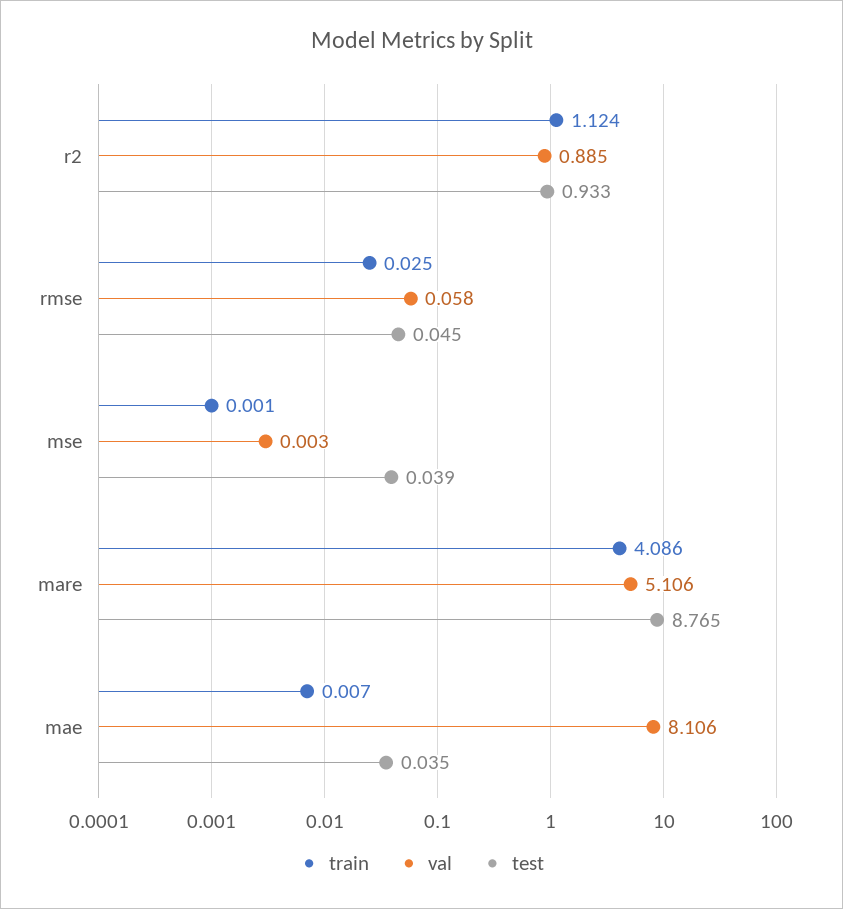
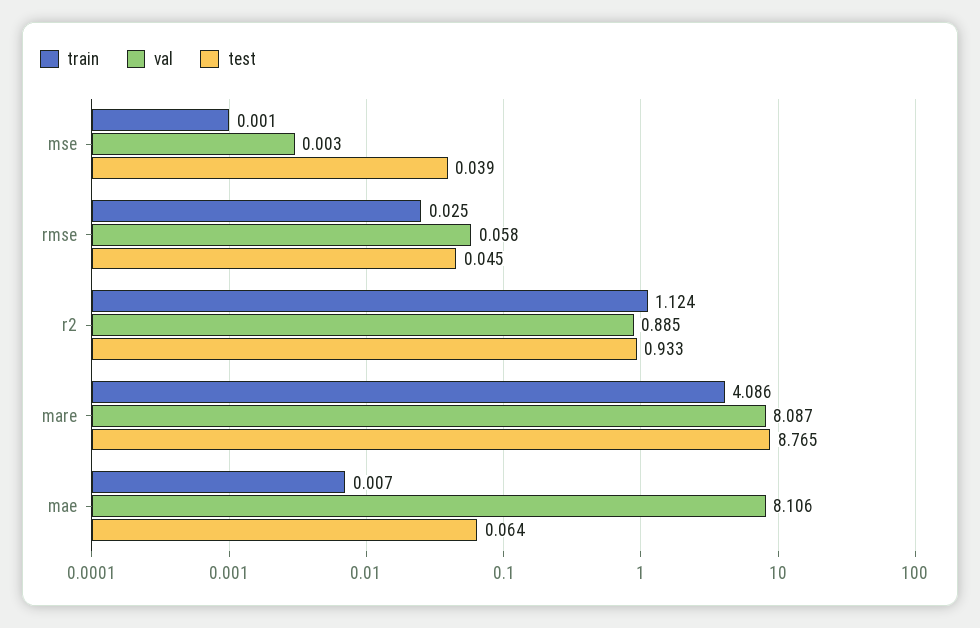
val, mare: 5.106 -> 8.087
test, mae: 0.035 -> 0.064

